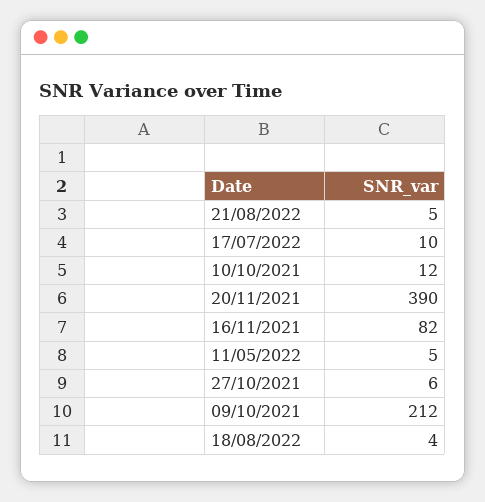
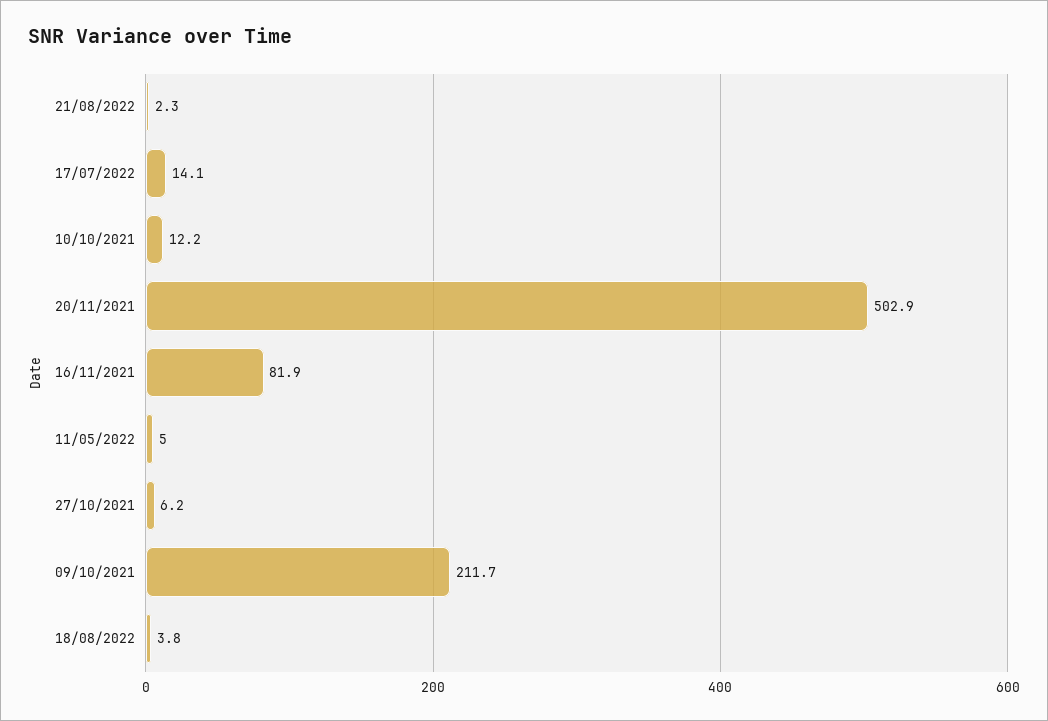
21/08/2022: 5 -> 2.3
17/07/2022: 10 -> 14.1
20/11/2021: 390 -> 502.9

